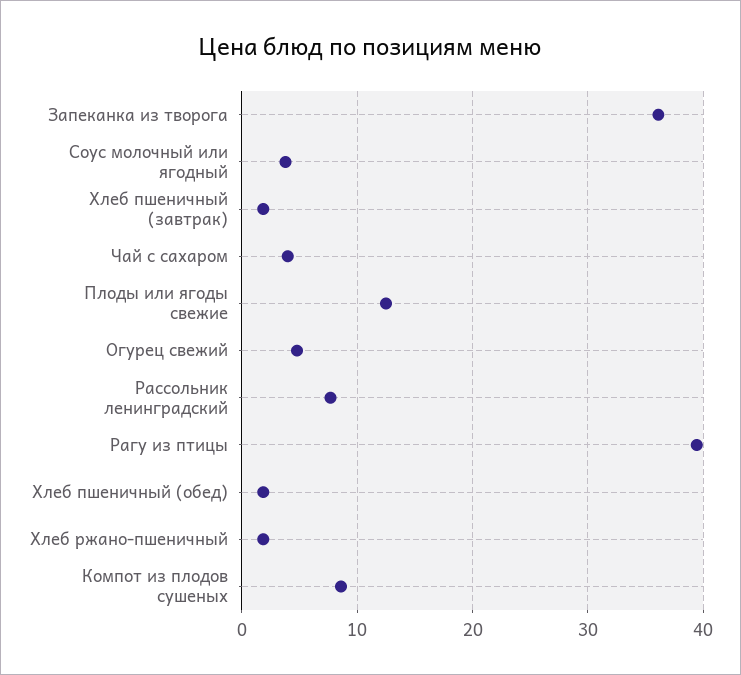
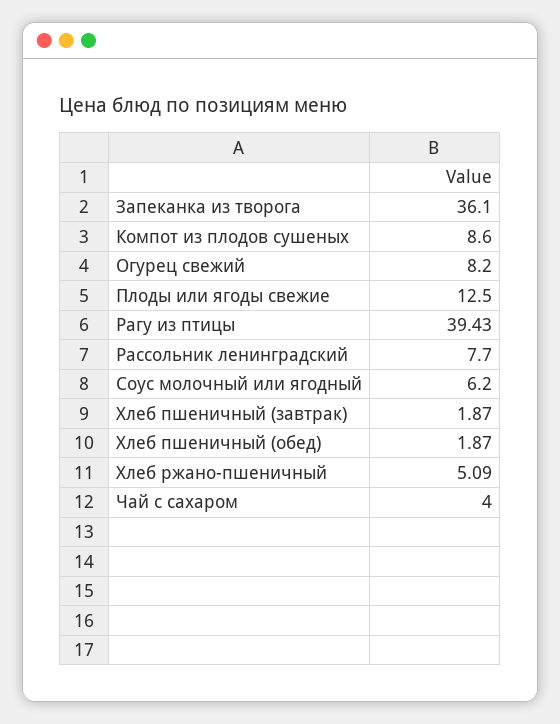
Соус молочный или ягодный: 4 -> 6.2
Огурец свежий: 5 -> 8.2
Хлеб ржано-пшеничный: 2 -> 5.09

